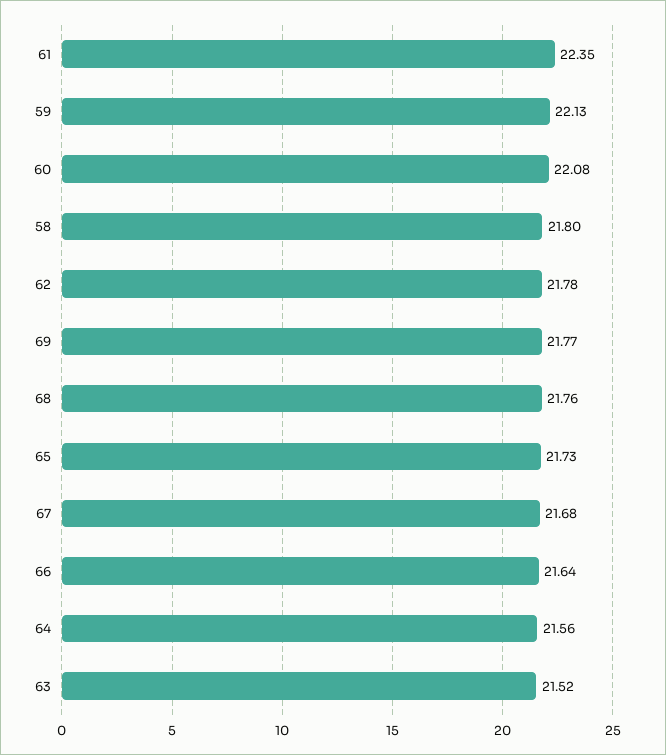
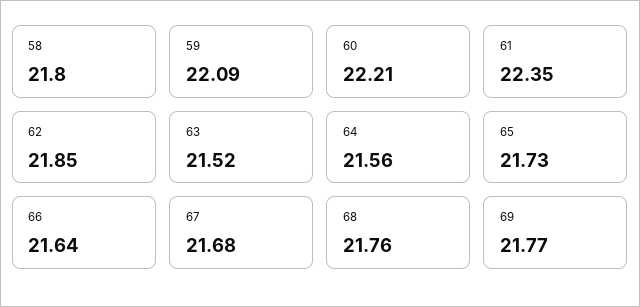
59: 22.13 -> 22.09
60: 22.08 -> 22.21
62: 21.78 -> 21.85

